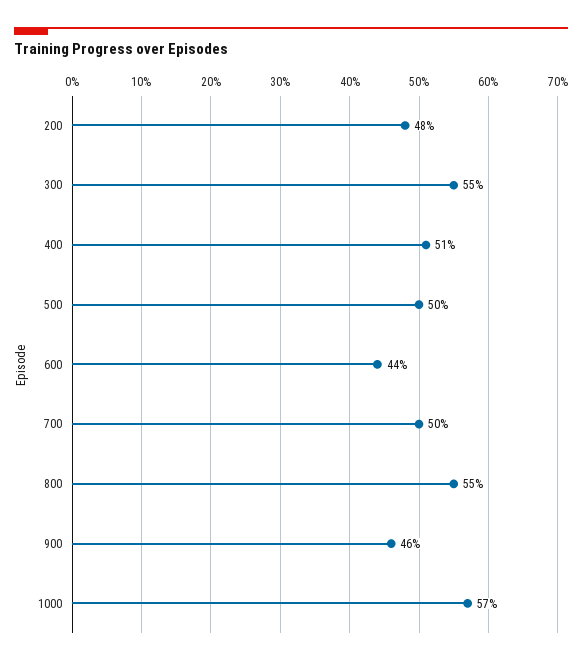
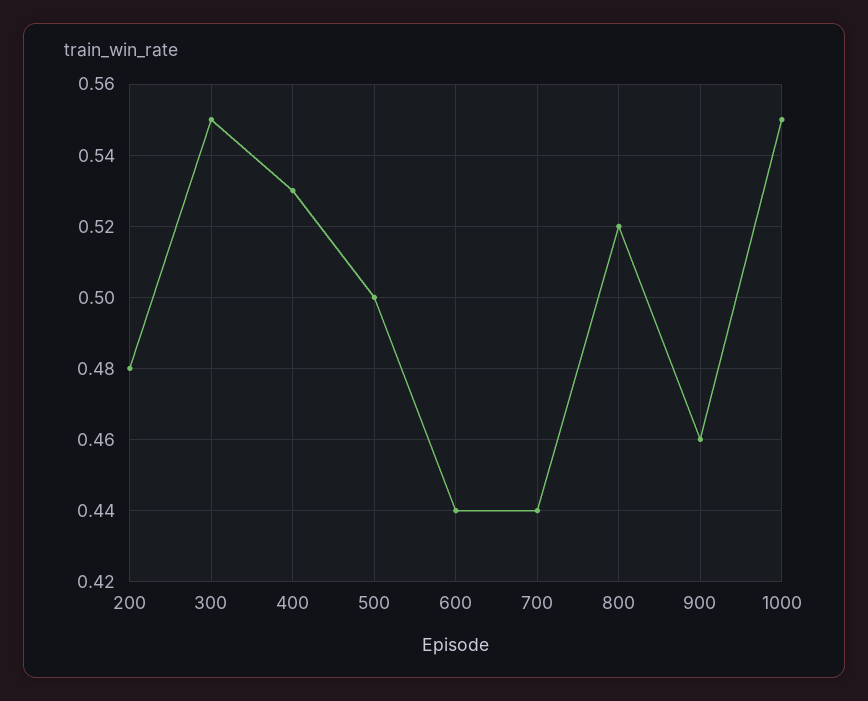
400: 0.51 -> 0.53
700: 0.5 -> 0.44
800: 0.55 -> 0.52
1000: 0.57 -> 0.55

